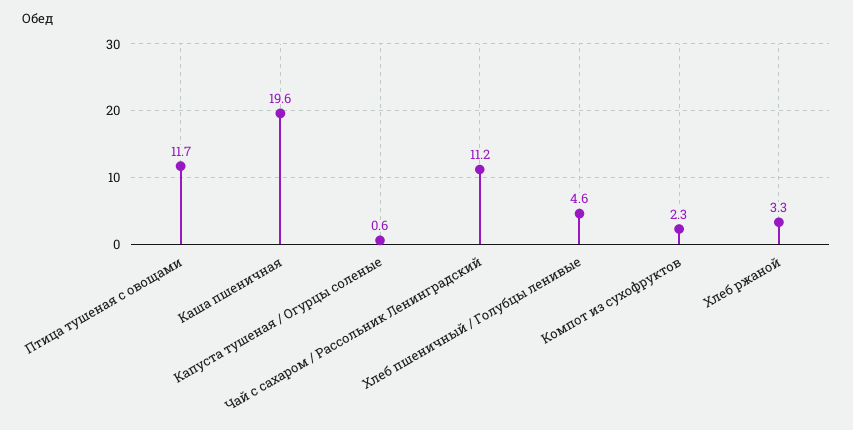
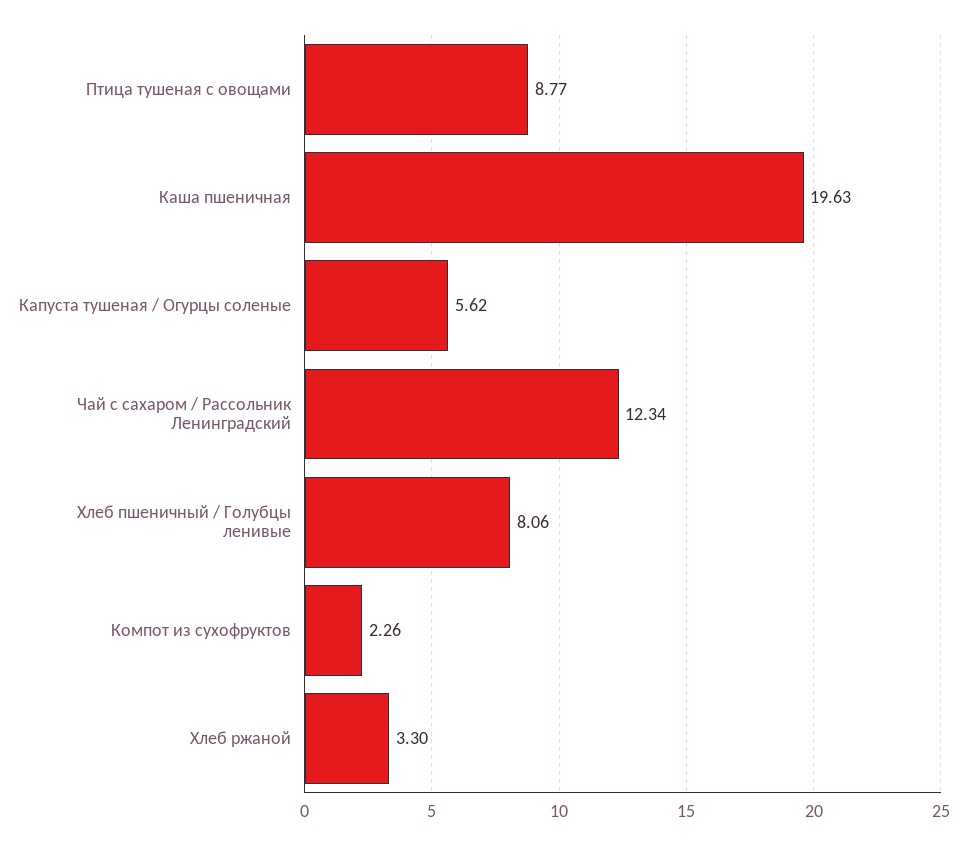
Птица тушеная с овощами: 11.7 -> 8.77
Капуста тушеная / Огурцы соленые: 0.6 -> 5.62
Чай с сахаром / Рассольник Ленинградский: 11.2 -> 12.34
Хлеб пшеничный / Голубцы ленивые: 4.6 -> 8.06

